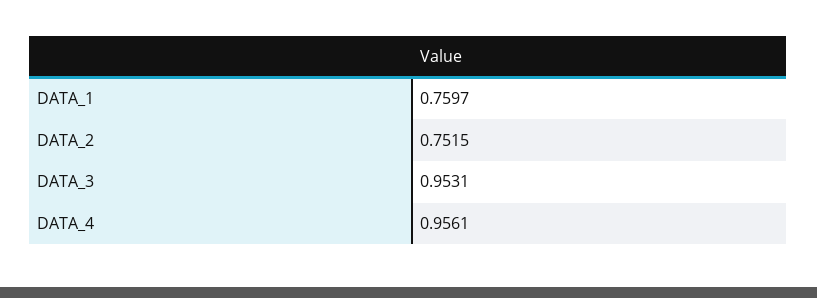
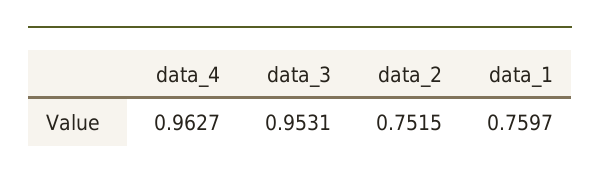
DATA_4: 0.9561 -> 0.9627

